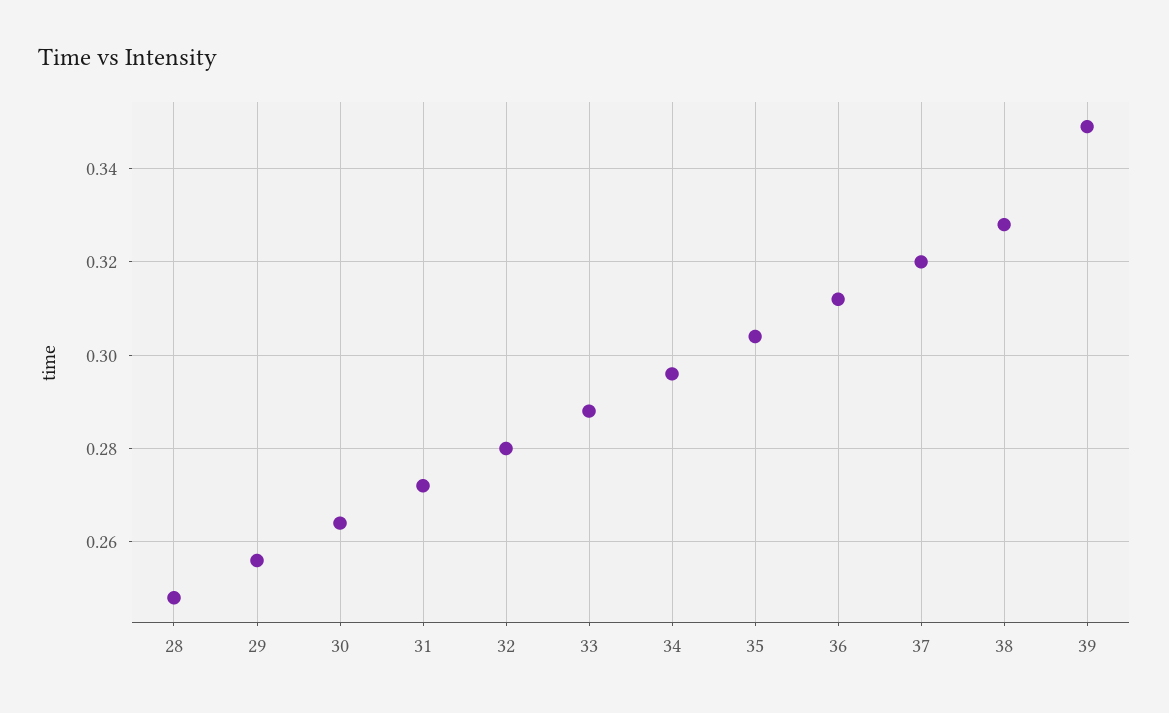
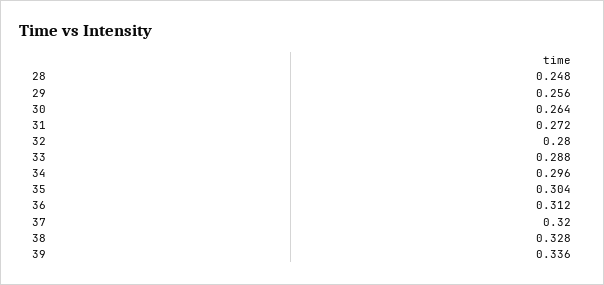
39: 0.35 -> 0.336

